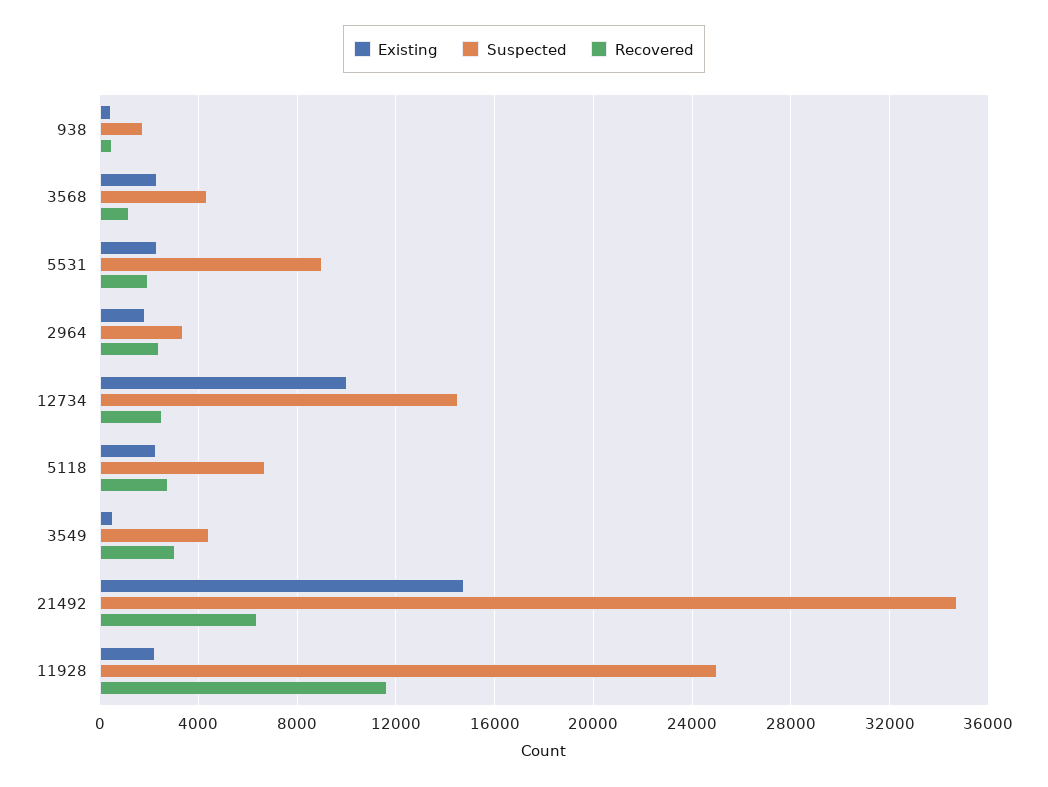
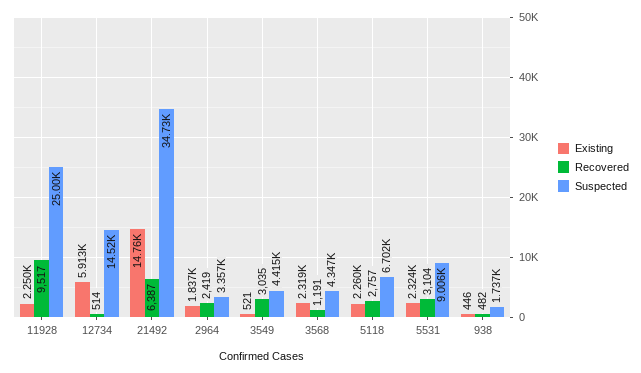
Recovered, 5531: 2000 -> 3104
Existing, 12734: 10000 -> 5913
Recovered, 12734: 2500 -> 514
Recovered, 11928: 11500 -> 9517

